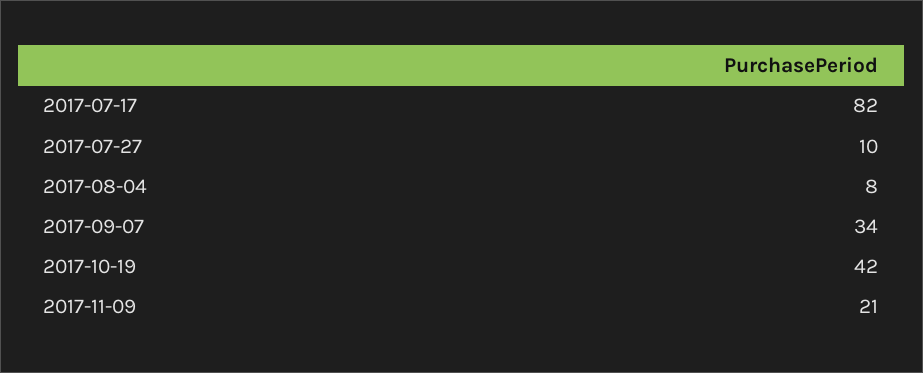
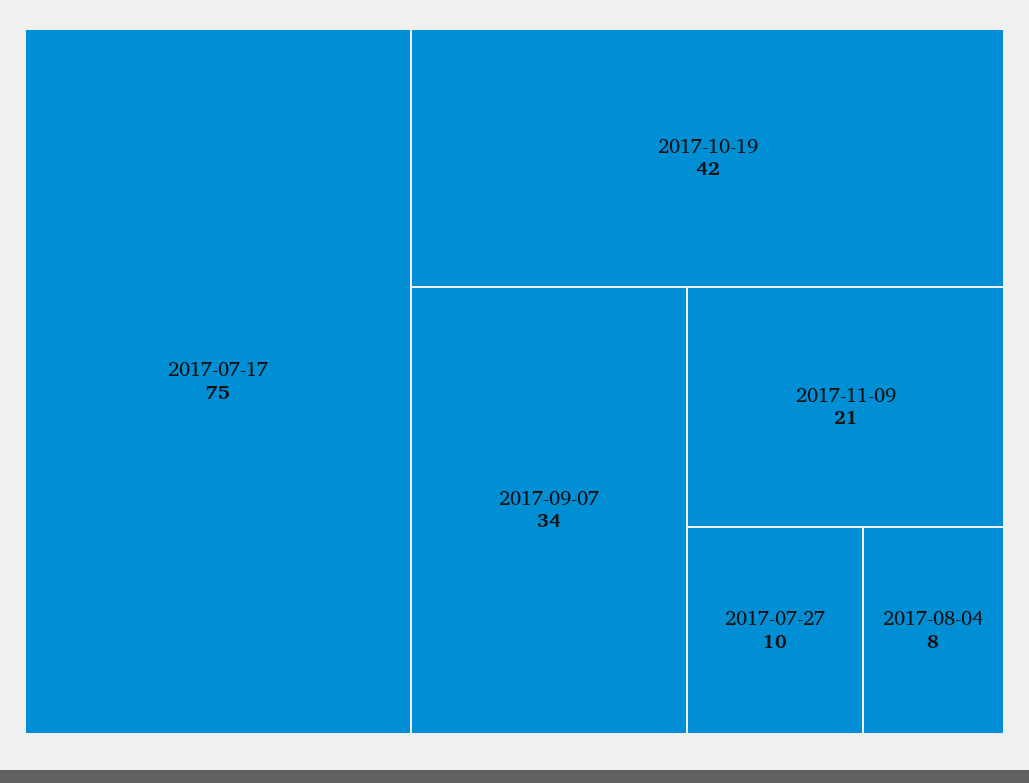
2017-07-17: 82 -> 75

